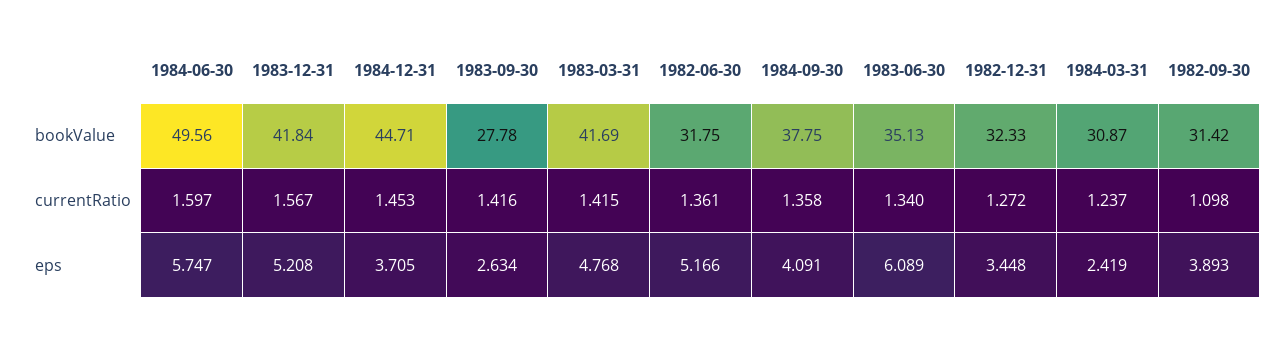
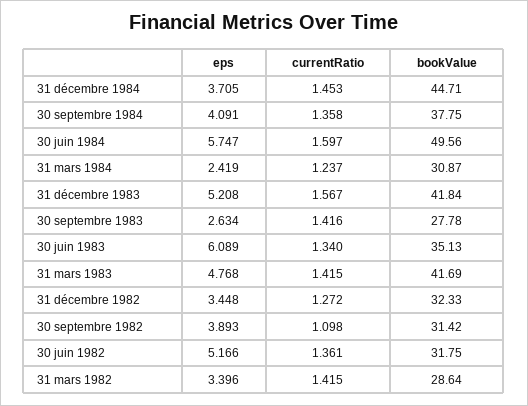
31 mars 1982, eps: none -> 3.396
31 mars 1982, currentRatio: none -> 1.415
31 mars 1982, bookValue: none -> 28.64

